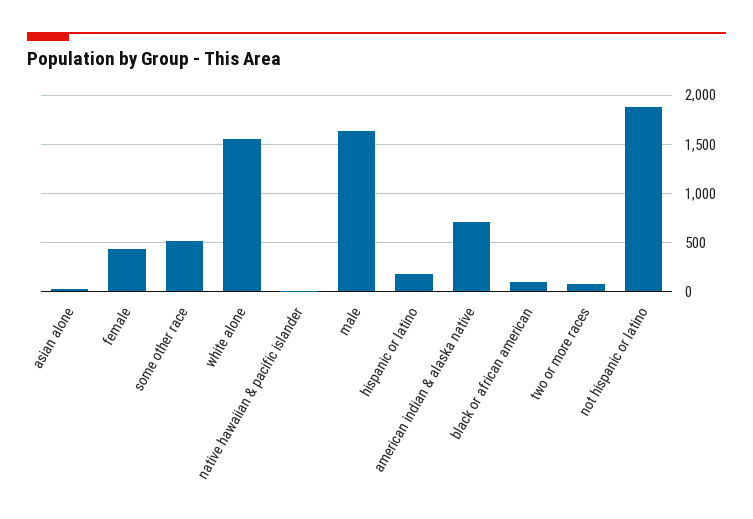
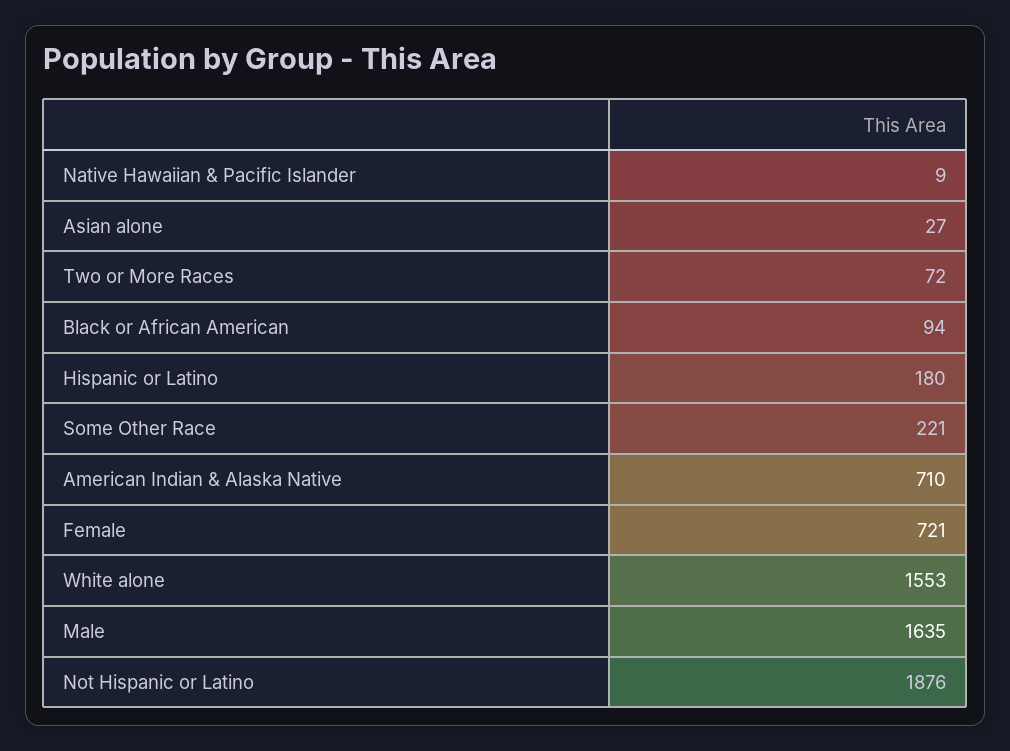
female: 400 -> 721
some other race: 500 -> 221

